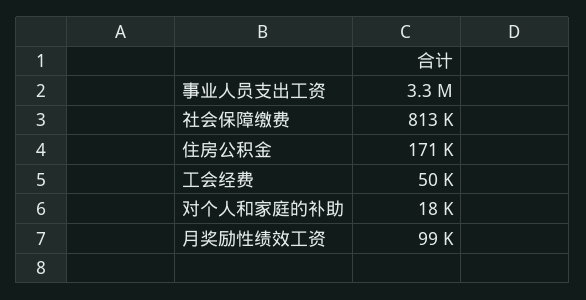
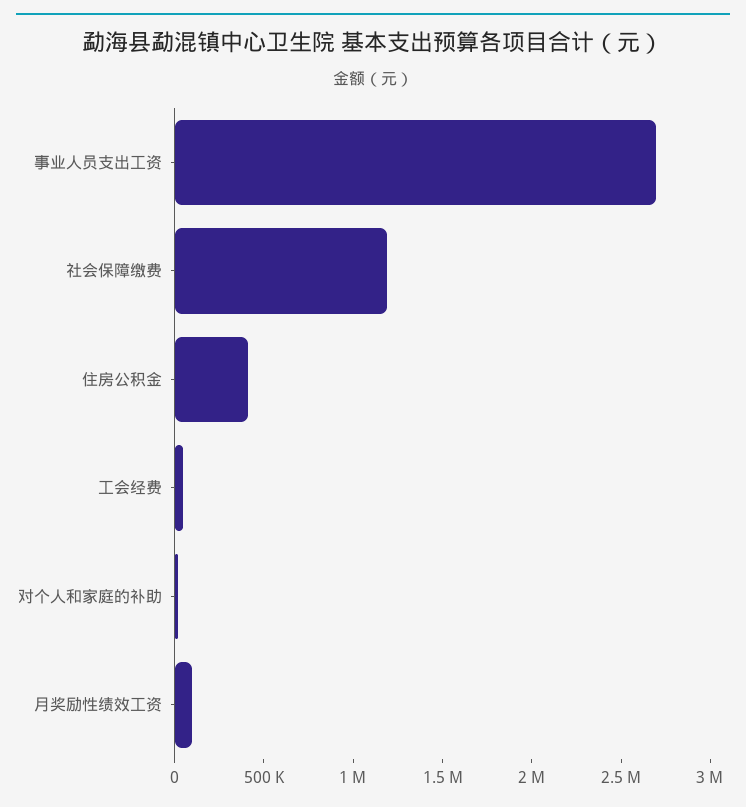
事业人员支出工资: 3300000 -> 2700000
社会保障缴费: 813000 -> 1200000
住房公积金: 171000 -> 400000

